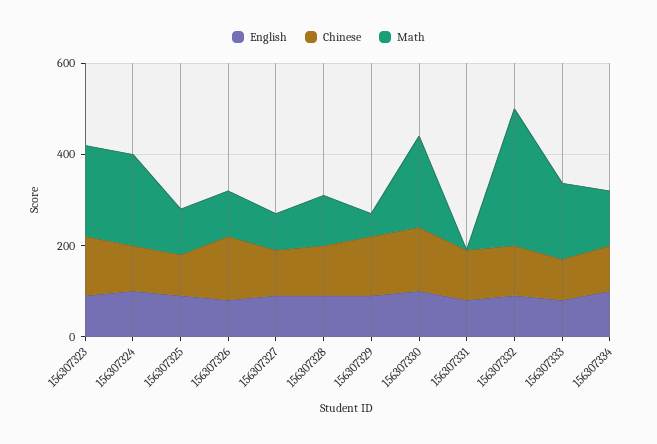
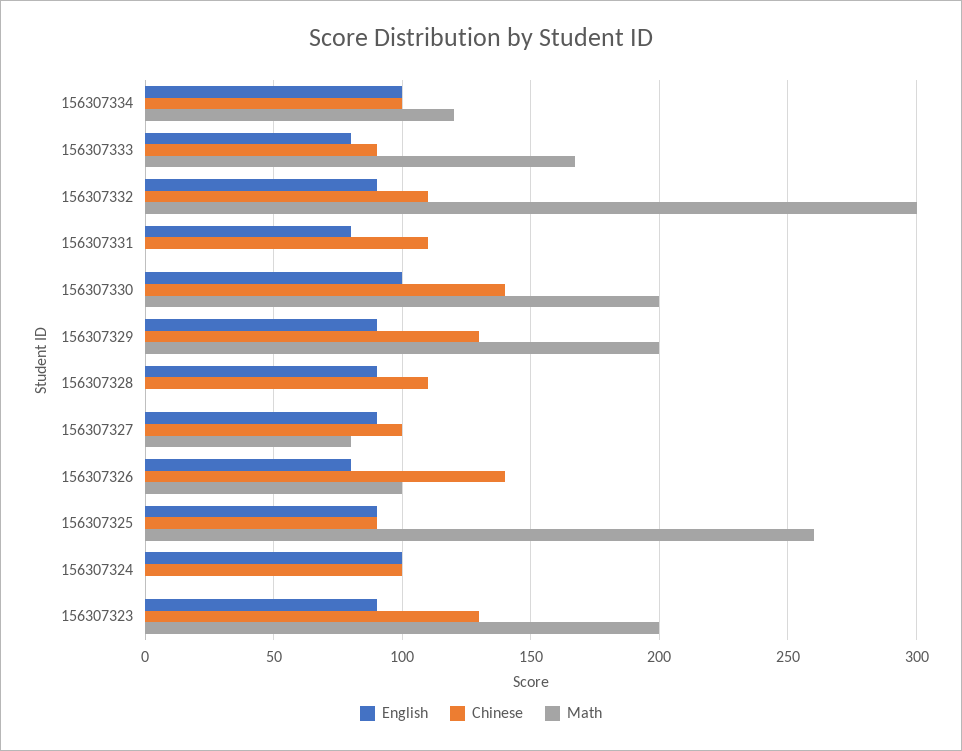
Math, 156307324: 200 -> 0
Math, 156307325: 100 -> 260
Math, 156307328: 100 -> 0
Math, 156307329: 50 -> 200

